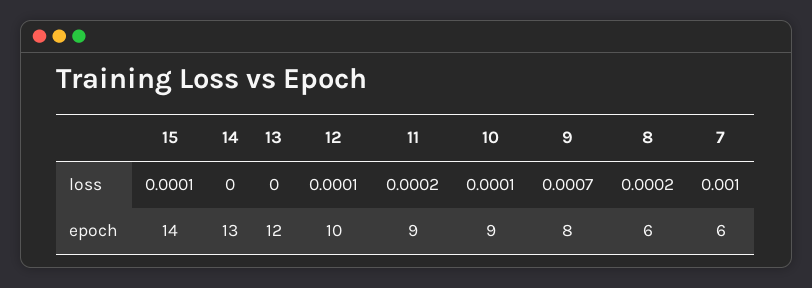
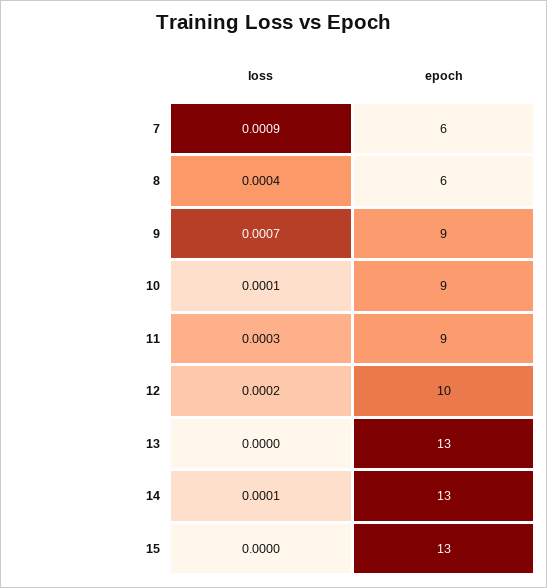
15, loss: 0.0001 -> 0
14, loss: 0 -> 0.0001
12, loss: 0.0001 -> 0.0002
11, loss: 0.0002 -> 0.0003
8, loss: 0.0002 -> 0.0004
7, loss: 0.001 -> 0.0009
15, epoch: 14 -> 13
13, epoch: 12 -> 13
9, epoch: 8 -> 9

